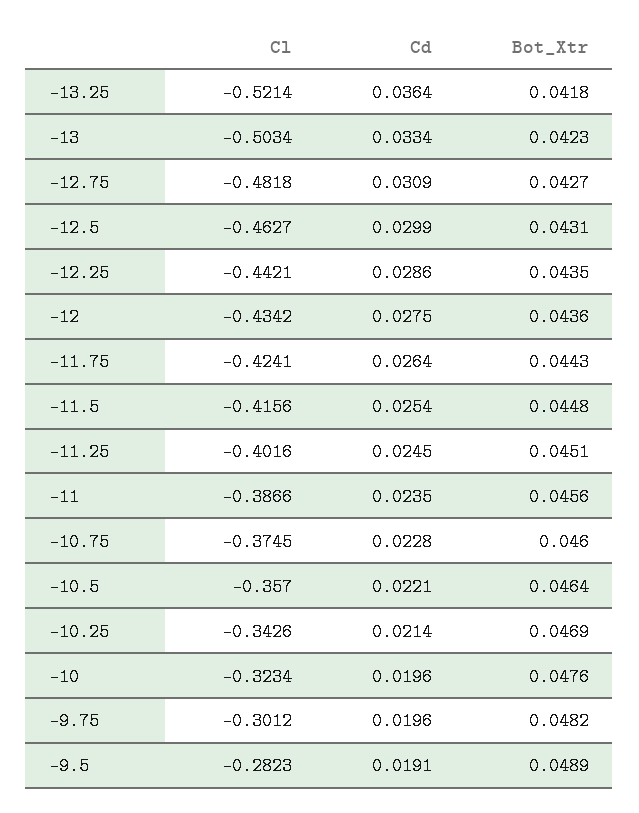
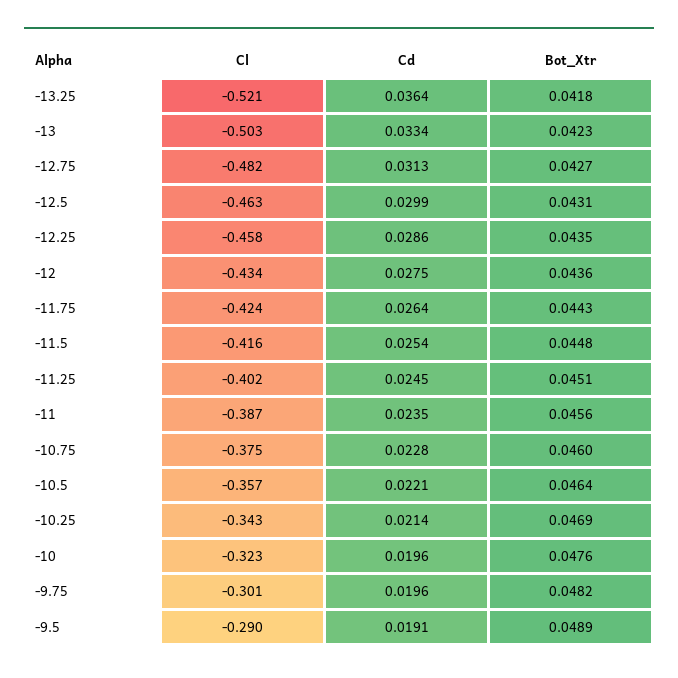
Cd, -12.75: 0.0309 -> 0.0313
Cl, -12.25: -0.4421 -> -0.458
Cl, -9.5: -0.2823 -> -0.29

